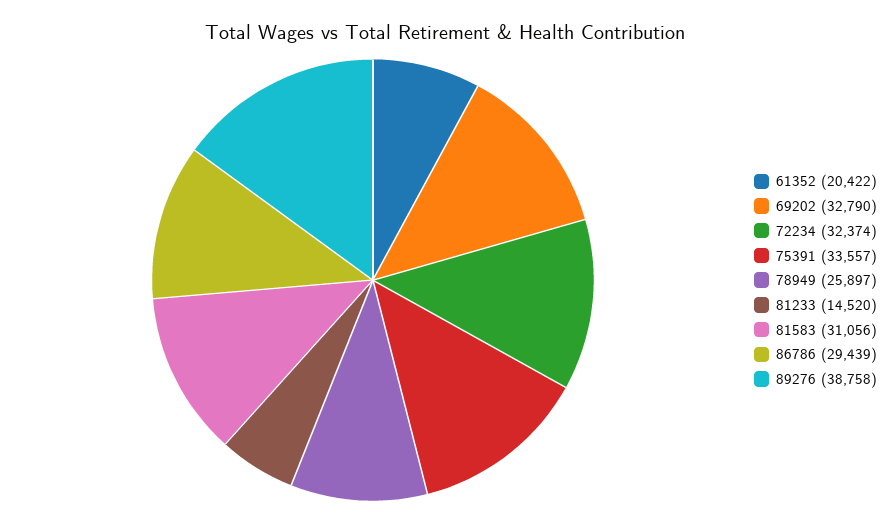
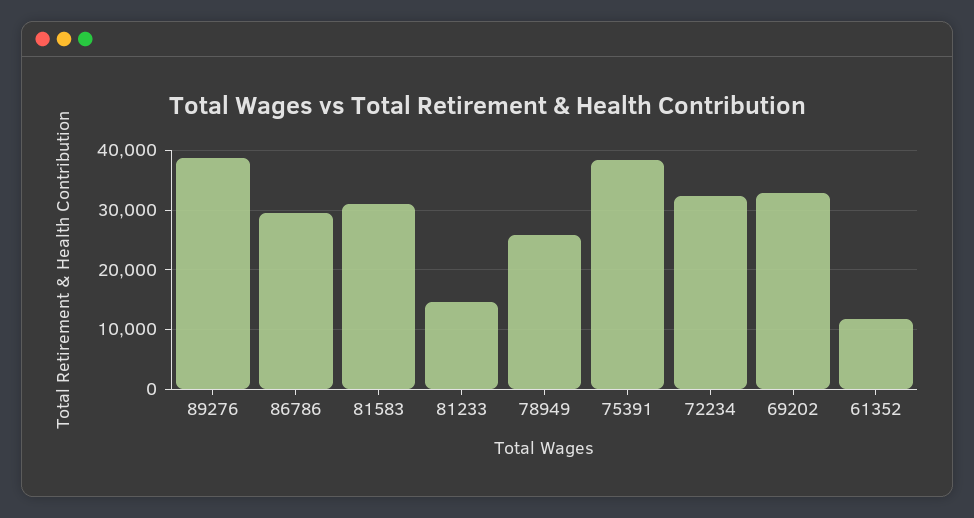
61352: 20422 -> 12000
75391: 33557 -> 38000

